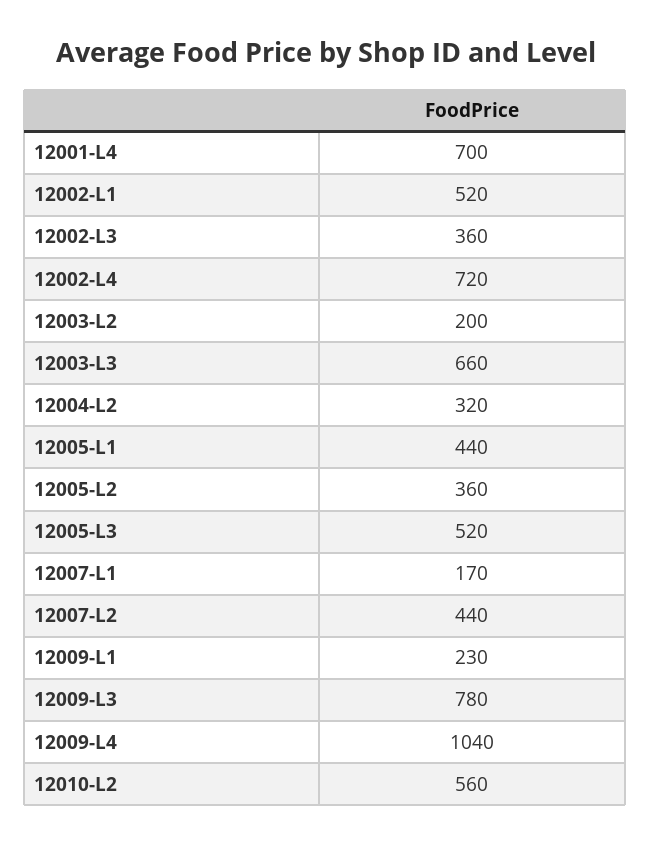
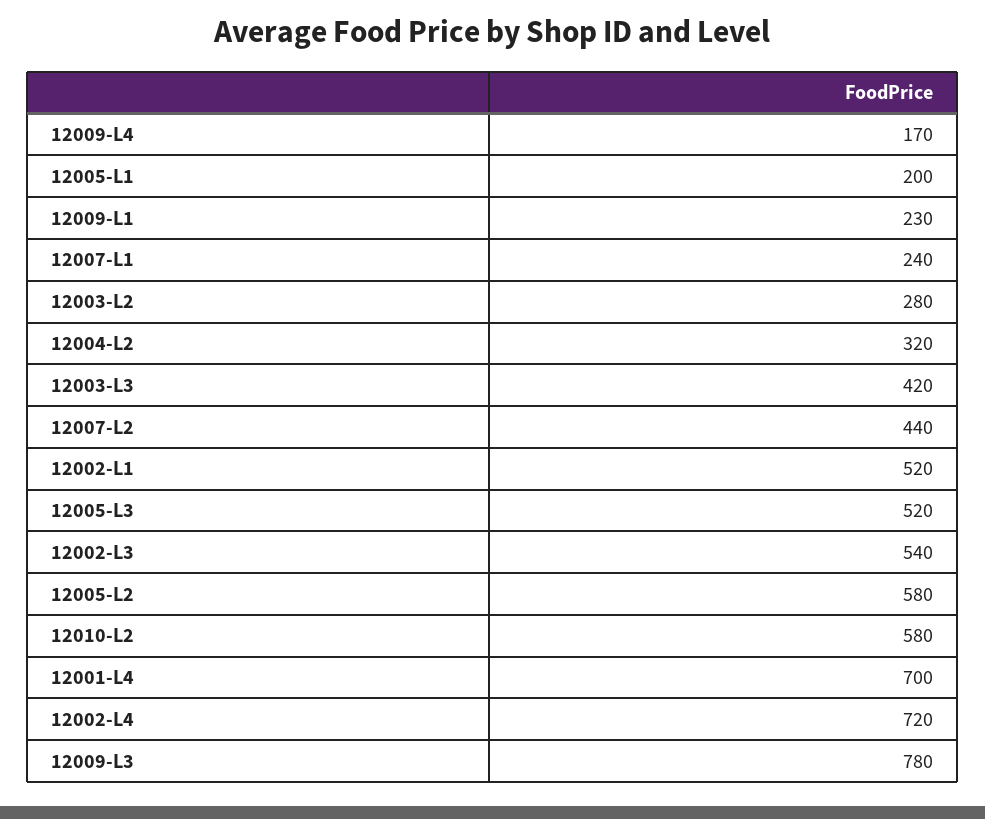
12002-L3: 360 -> 540
12003-L2: 200 -> 280
12003-L3: 660 -> 420
12005-L1: 440 -> 200
12005-L2: 360 -> 580
12007-L1: 170 -> 240
12009-L4: 1040 -> 170
12010-L2: 560 -> 580

